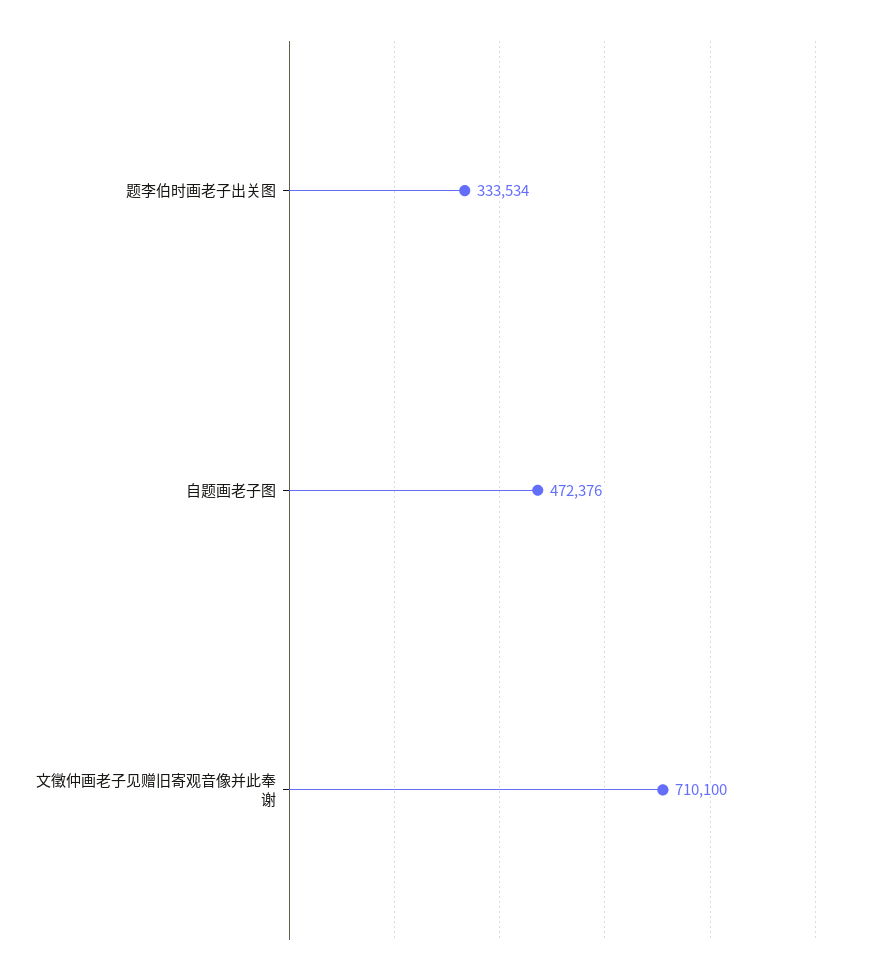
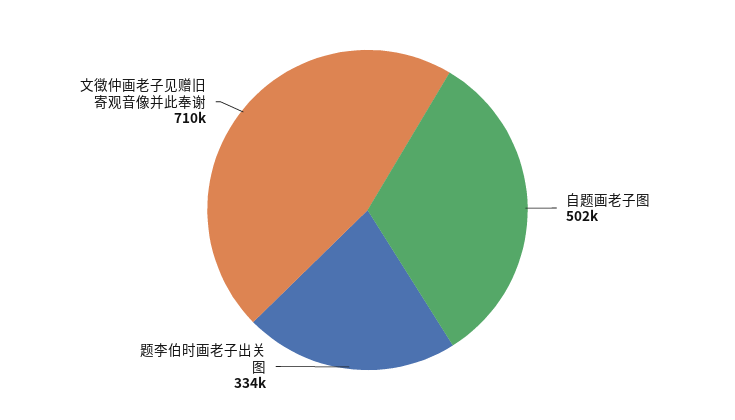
自题画老子图: 472376 -> 502000

